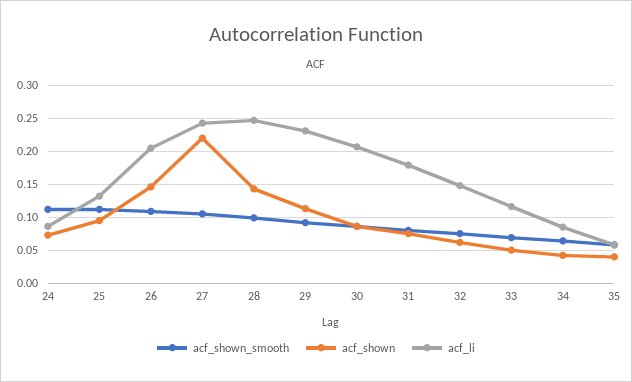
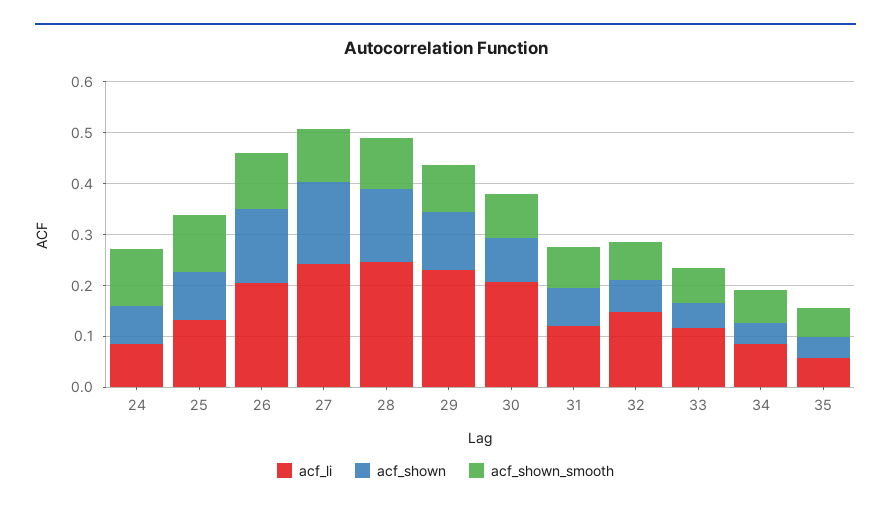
acf_shown, 27: 0.22 -> 0.16
acf_li, 31: 0.18 -> 0.12

